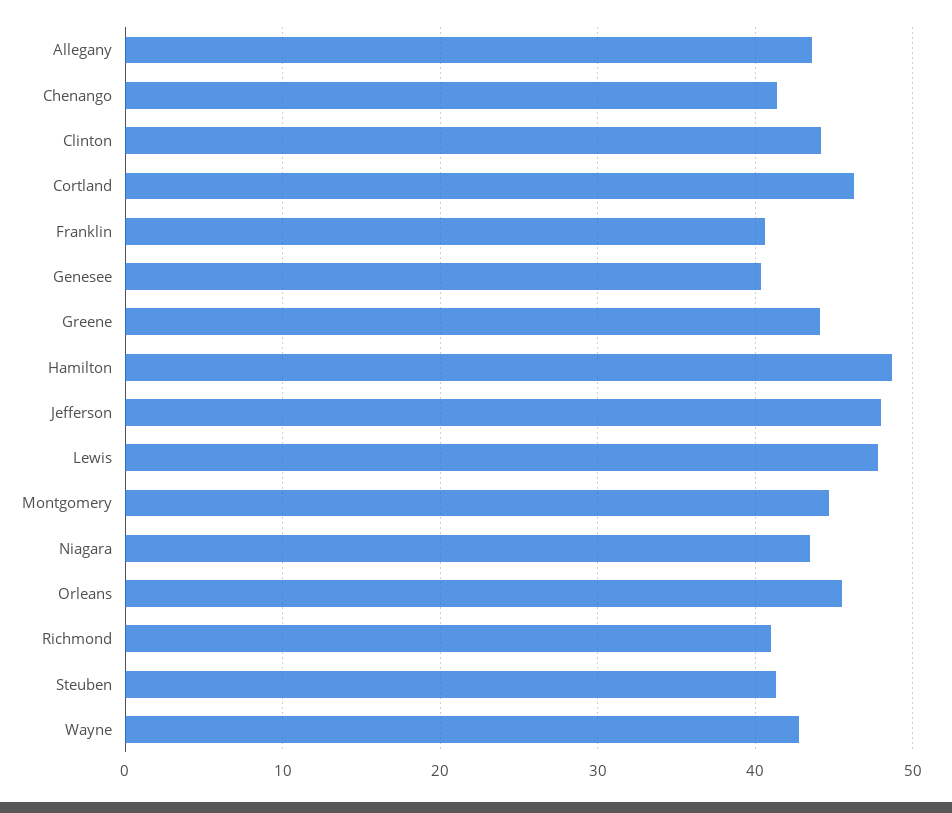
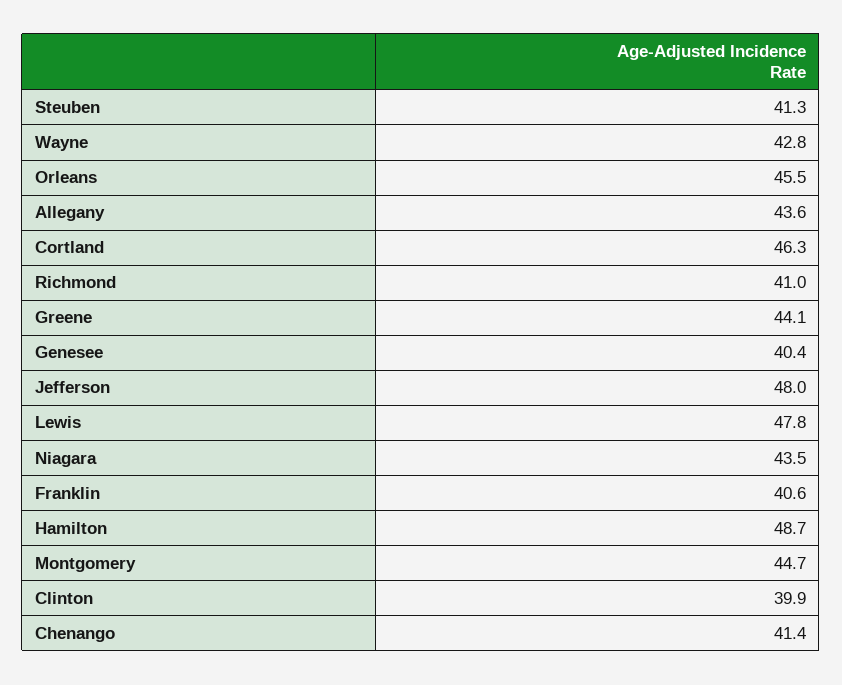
Clinton: 44 -> 39.9

